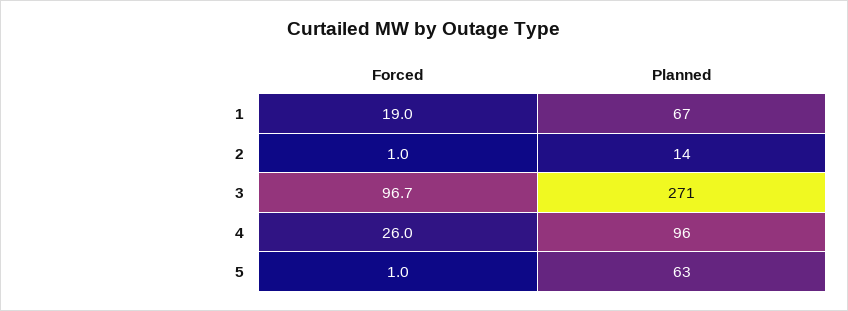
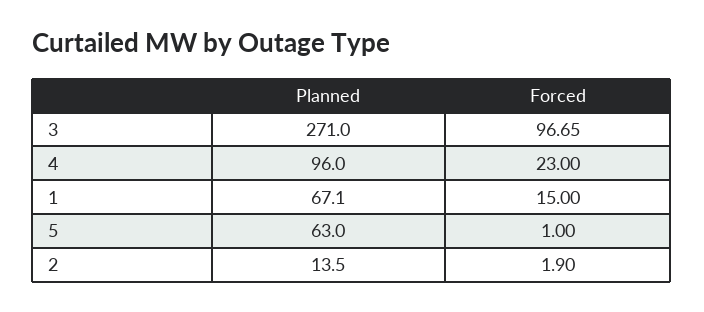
Forced, 1: 19 -> 15
Forced, 2: 1 -> 1.9
Forced, 4: 26 -> 23

